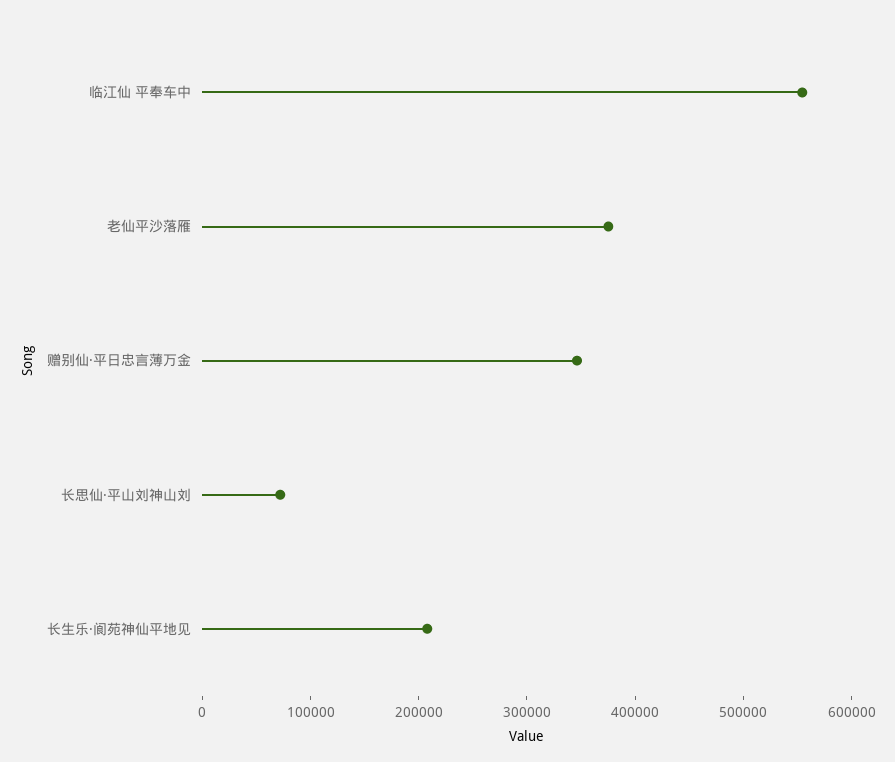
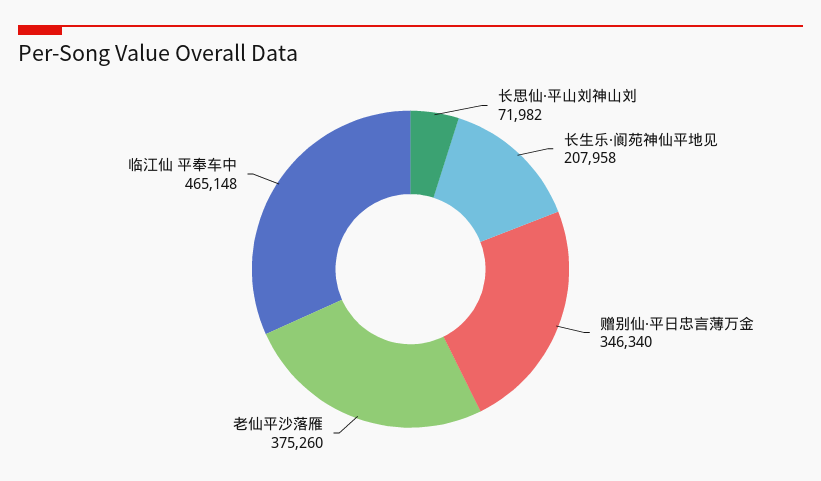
临江仙 平奉车中: 560000 -> 465148

